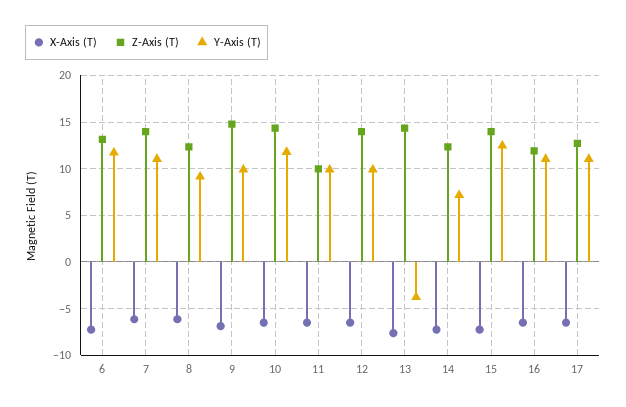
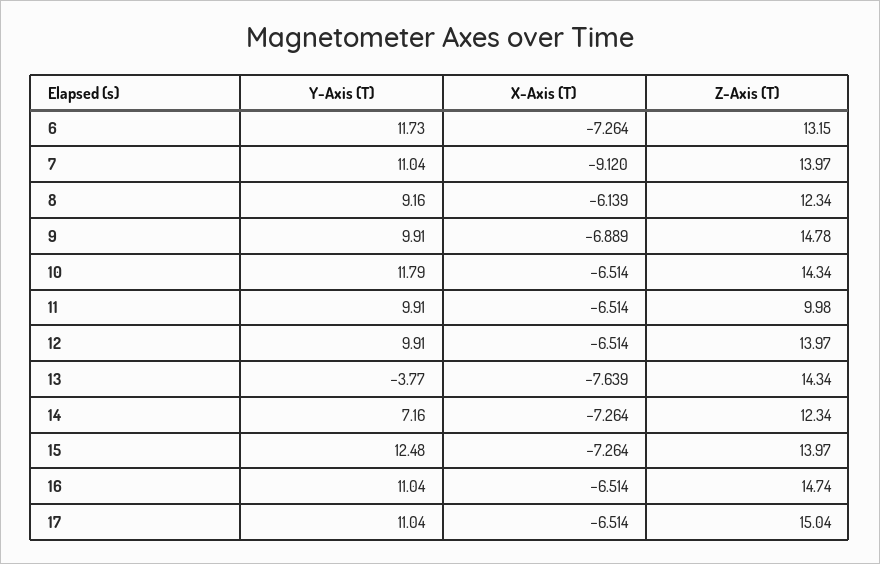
X-Axis (T), 7: -6 -> -9.12
Z-Axis (T), 16: 12 -> 14.74
Z-Axis (T), 17: 13 -> 15.04

